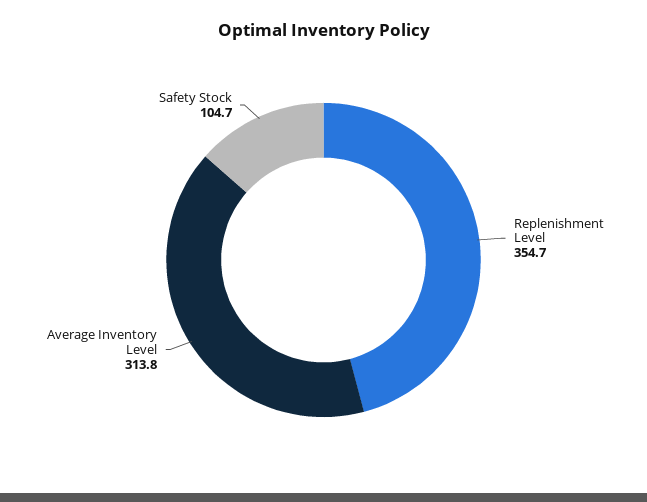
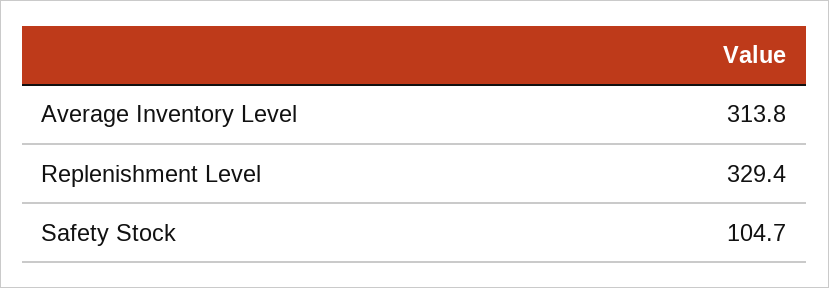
Replenishment Level: 354.7 -> 329.4

